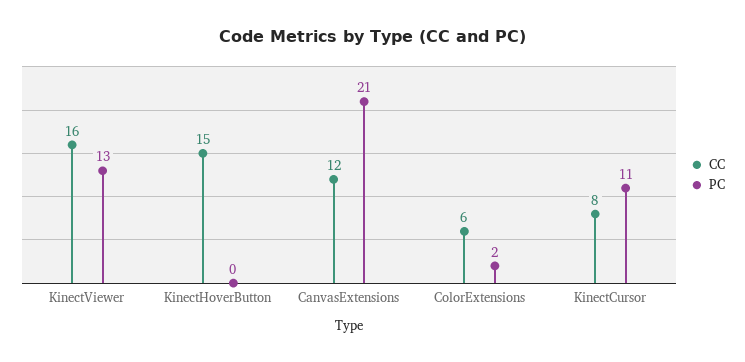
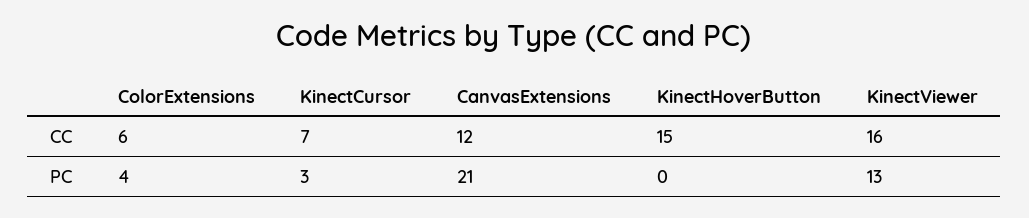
PC, ColorExtensions: 2 -> 4
CC, KinectCursor: 8 -> 7
PC, KinectCursor: 11 -> 3

